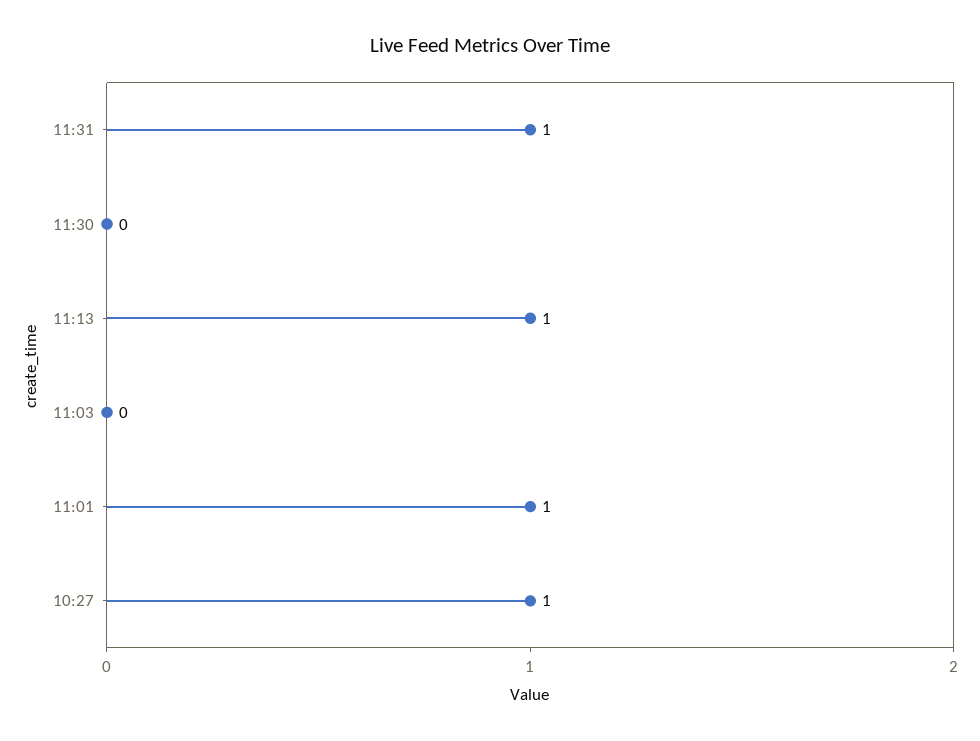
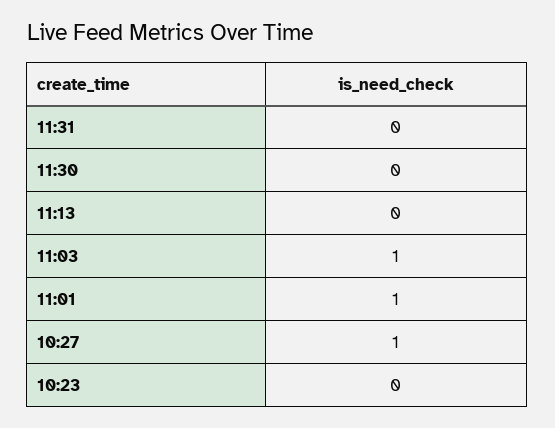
11:31: 1 -> 0
11:13: 1 -> 0
11:03: 0 -> 1
10:23: none -> 0

